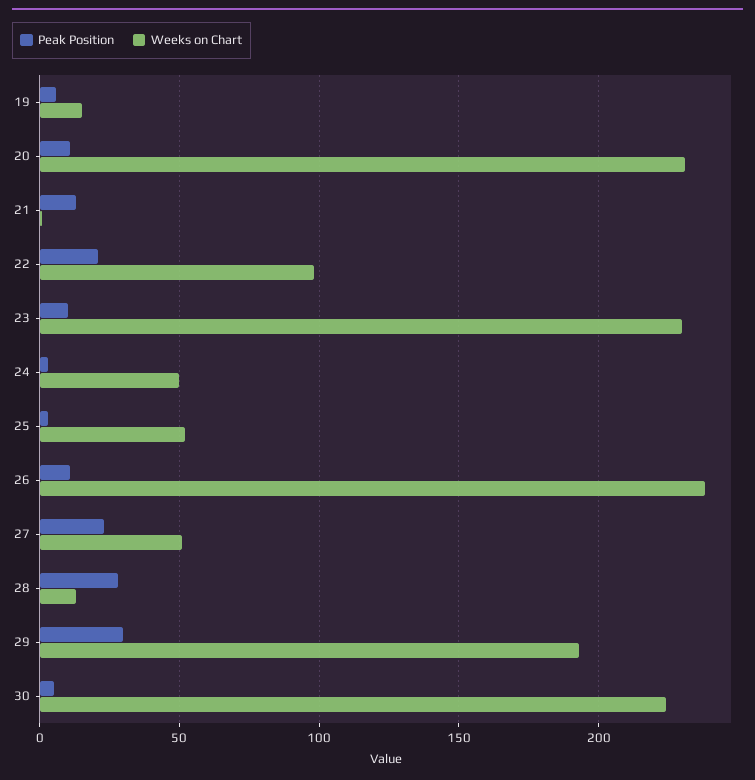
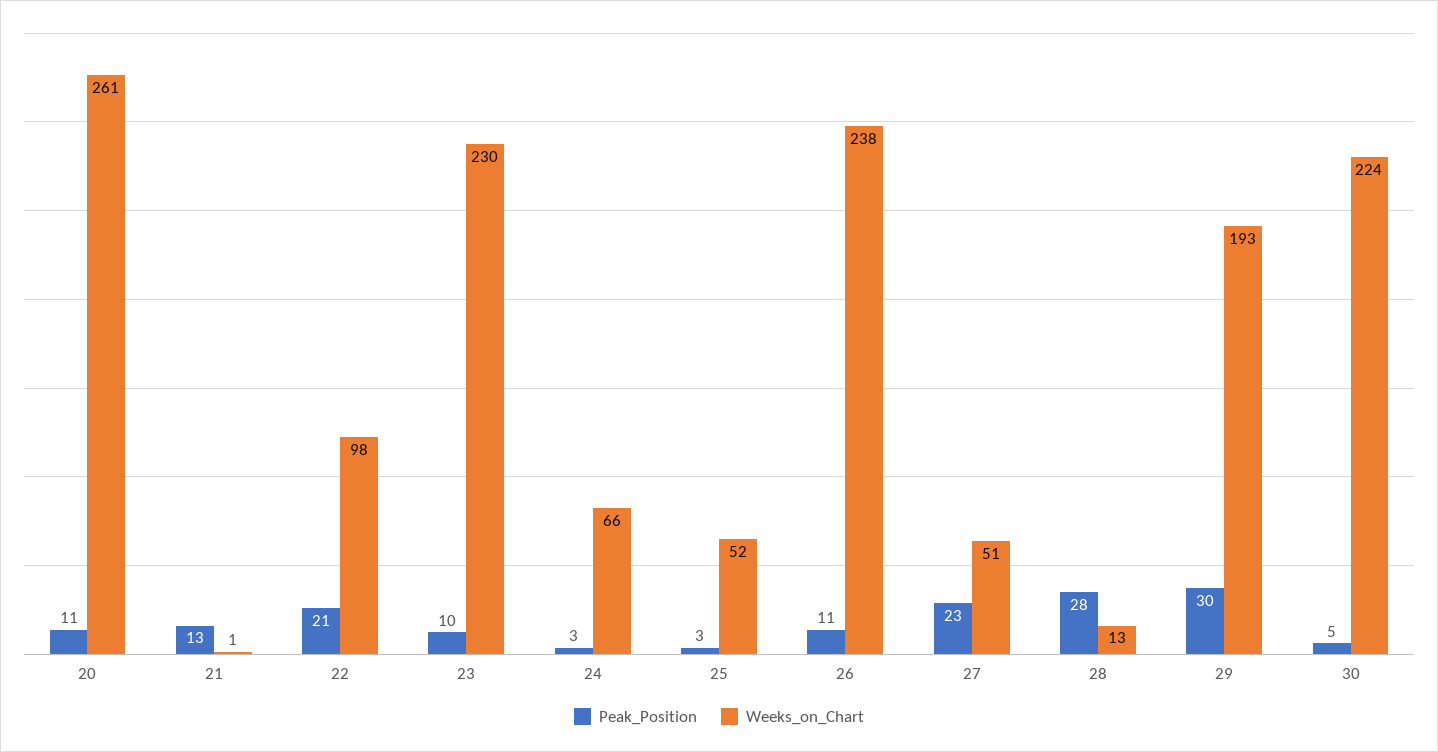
Peak Position, 19: 5 -> none
Weeks on Chart, 19: 15 -> none
Weeks on Chart, 20: 230 -> 261
Weeks on Chart, 24: 50 -> 66

